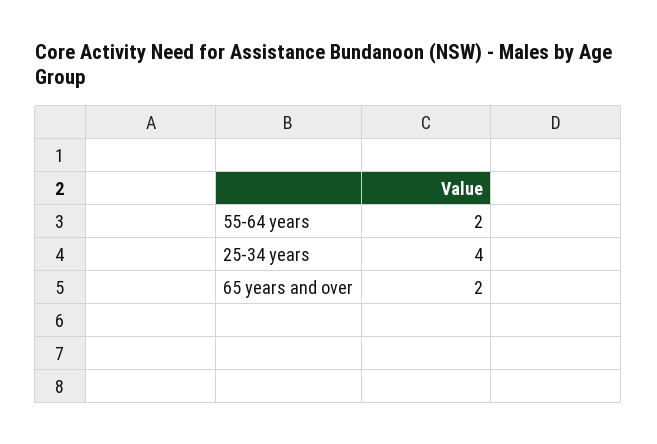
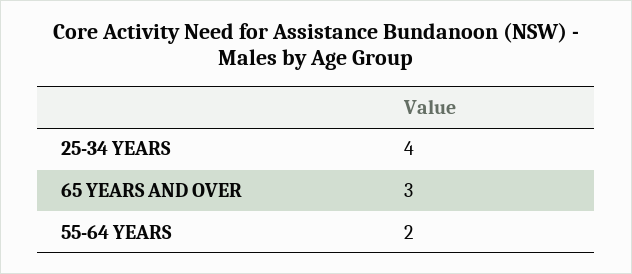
65 years and over: 2 -> 3

